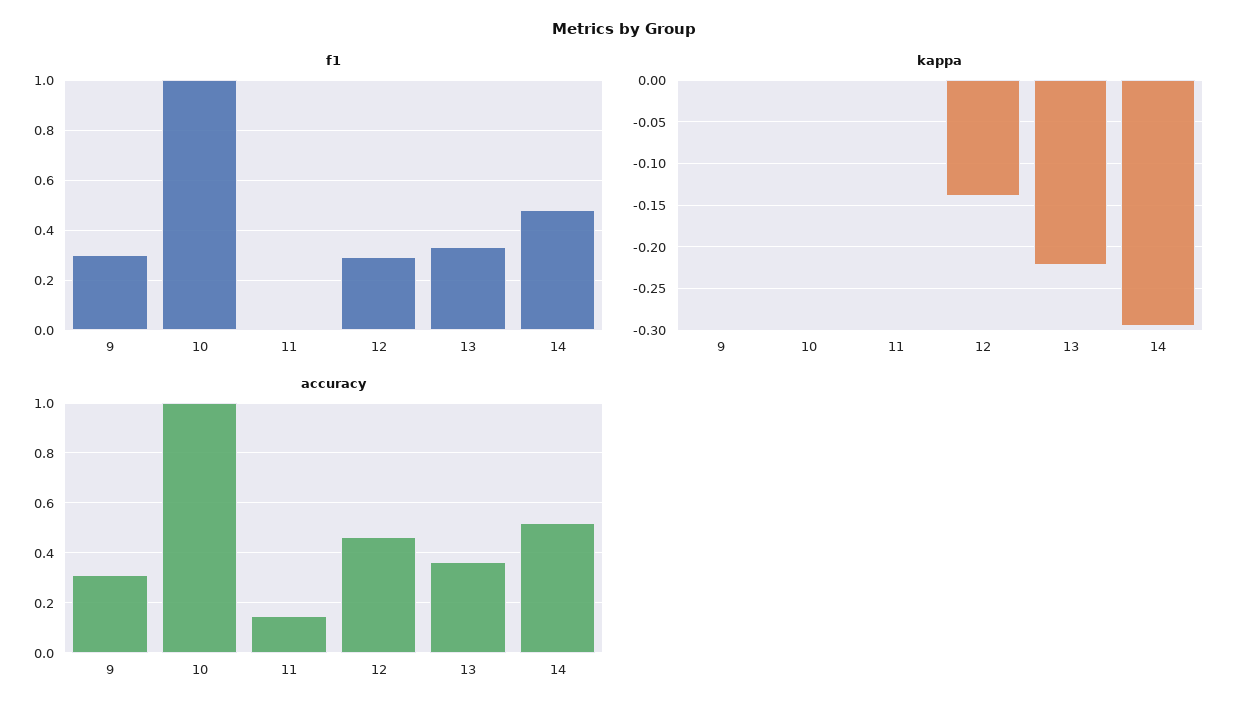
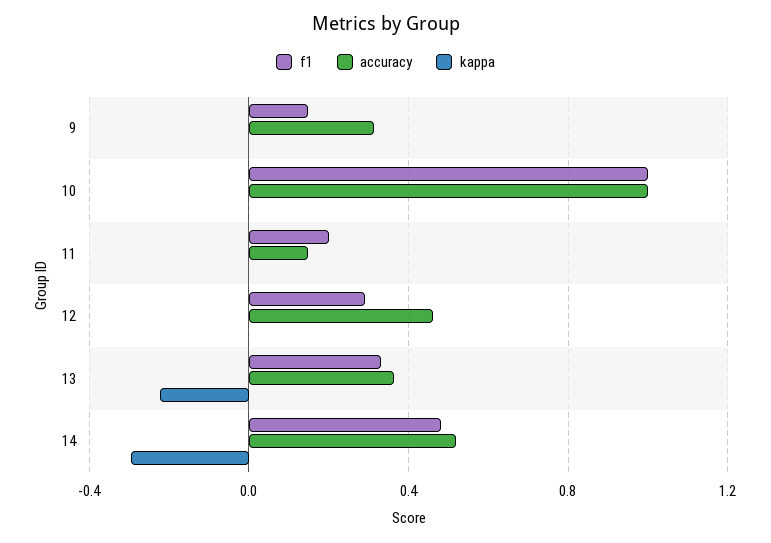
f1, 9: 0.3 -> 0.15
f1, 11: 0 -> 0.2
kappa, 12: -0.14 -> 0

